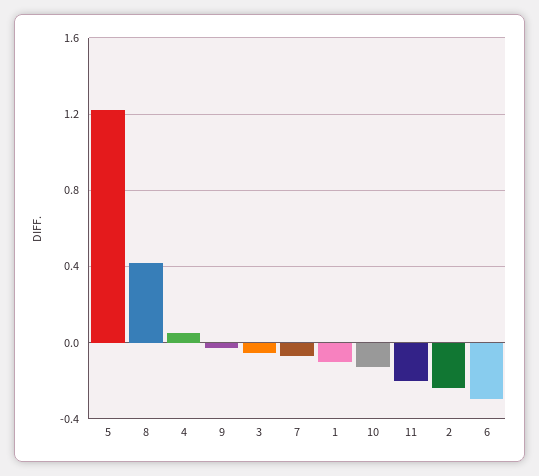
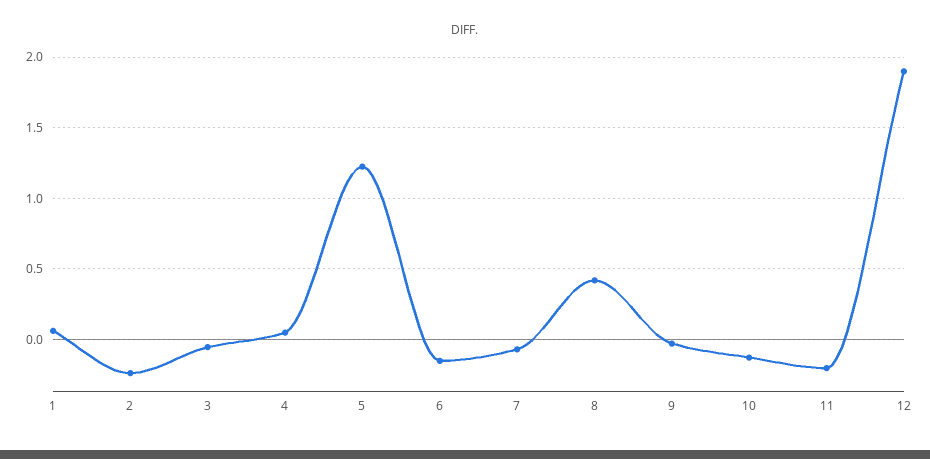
1: -0.1 -> 0.05
6: -0.3 -> -0.15
12: none -> 1.9

